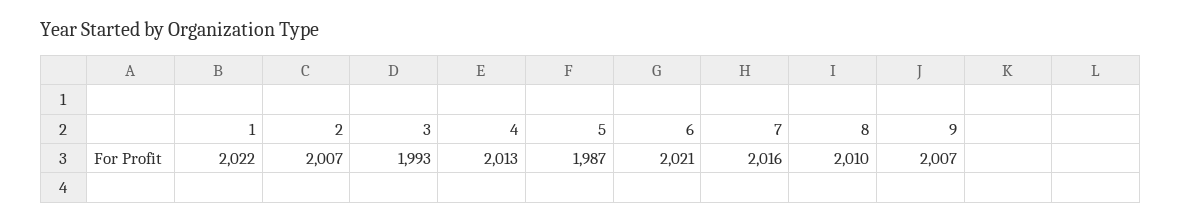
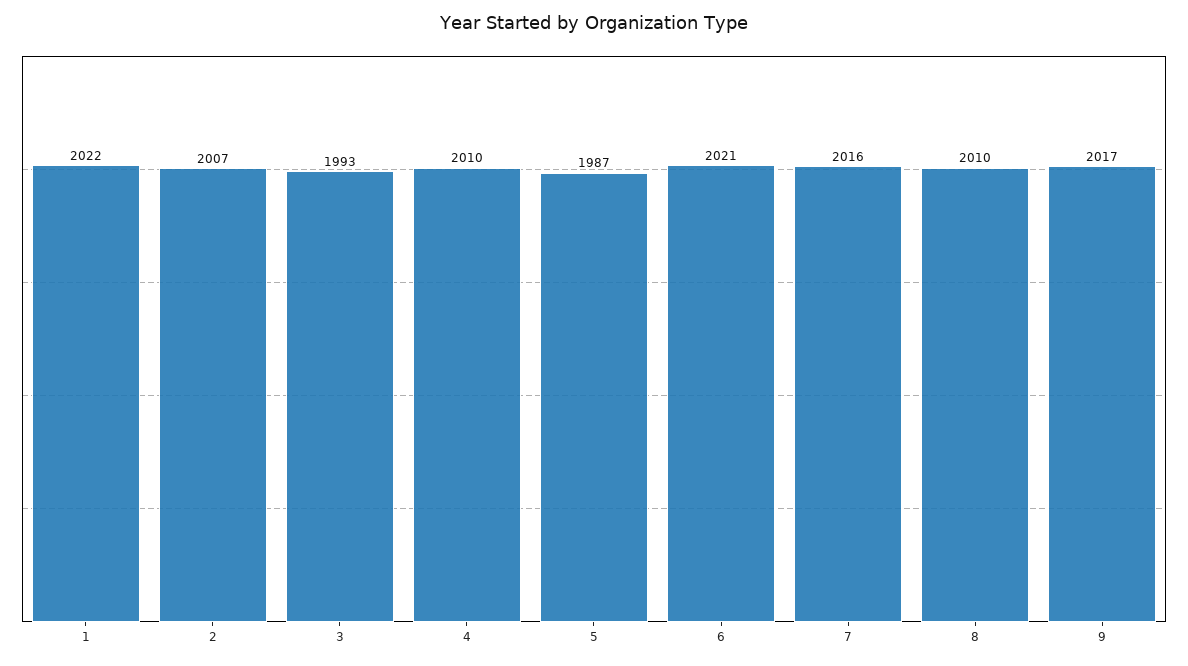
4: 2013 -> 2010
9: 2007 -> 2017

